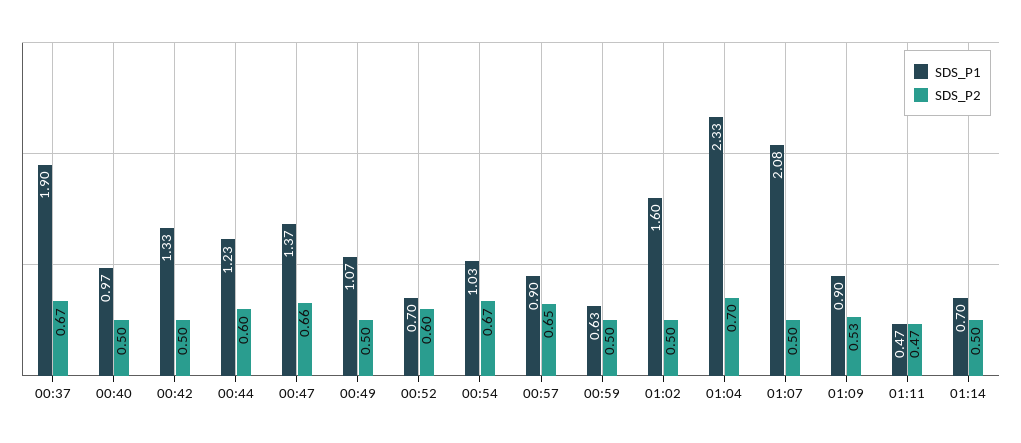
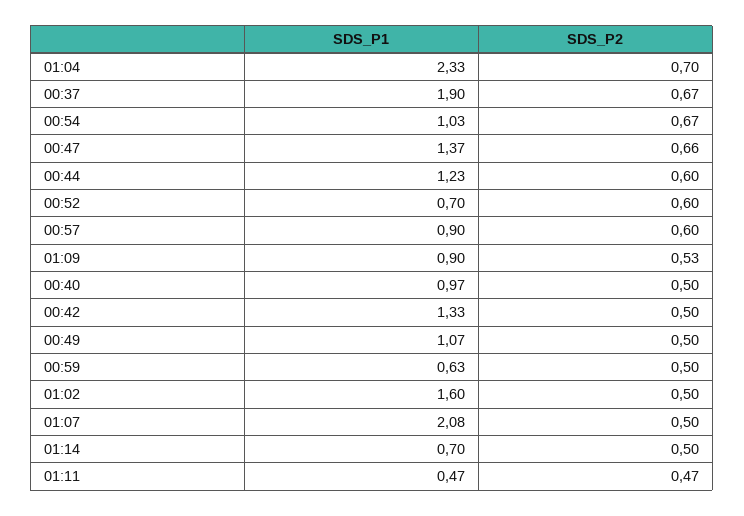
SDS_P2, 00:57: 0.65 -> 0.6

